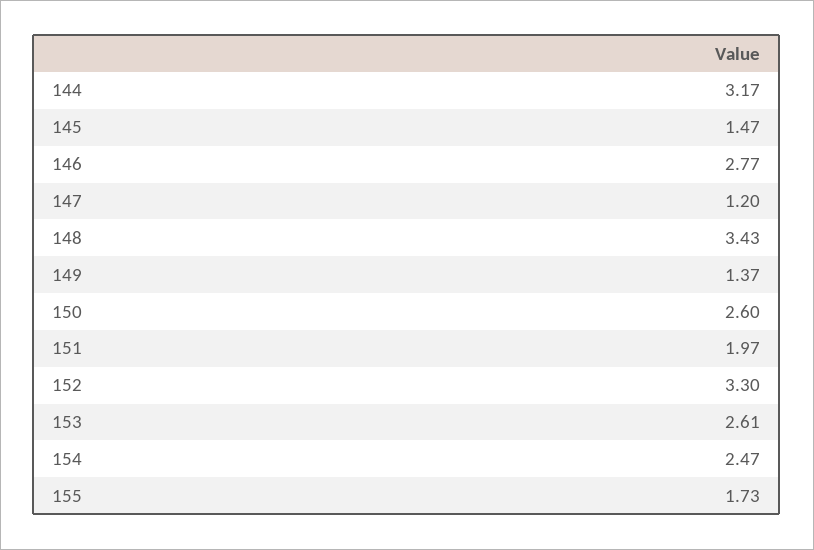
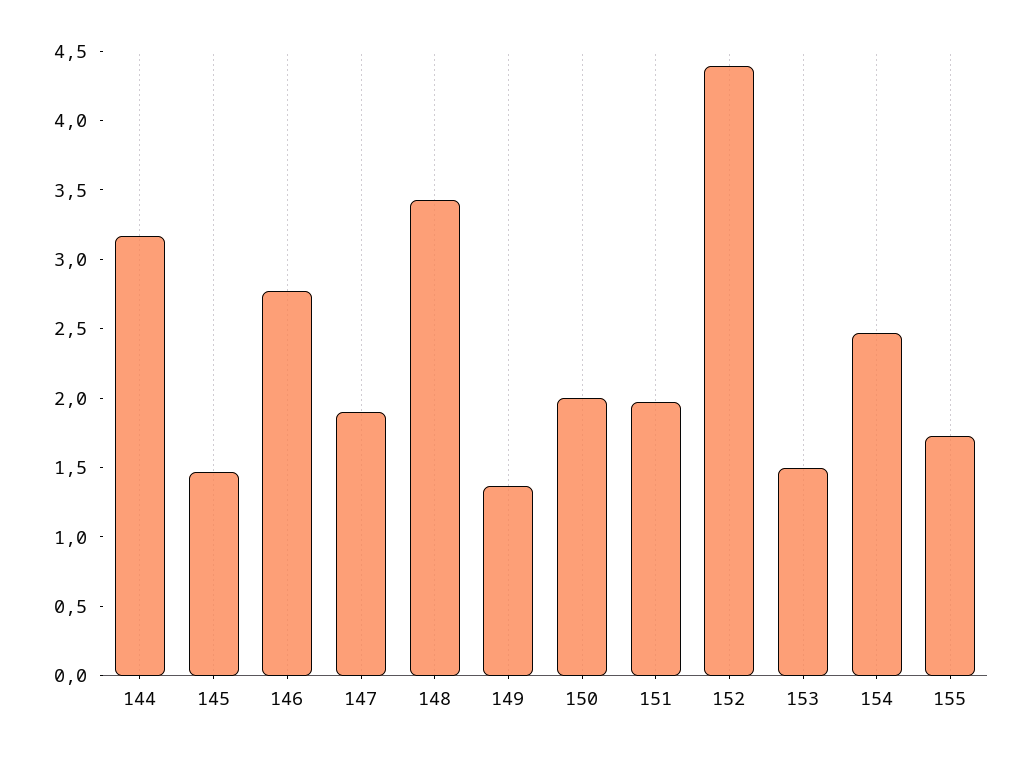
147: 1.2 -> 1.9
150: 2.6 -> 2
152: 3.3 -> 4.4
153: 2.61 -> 1.5

